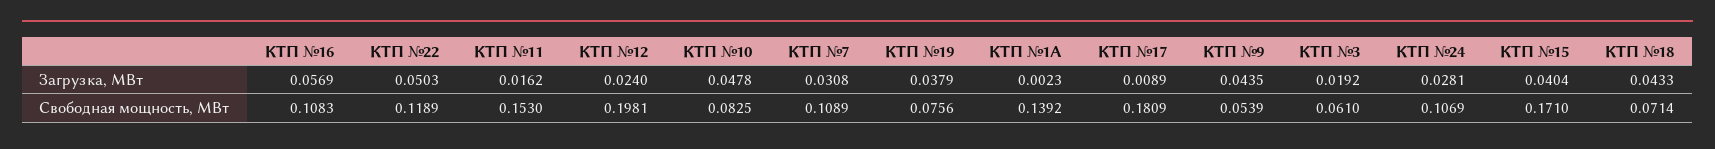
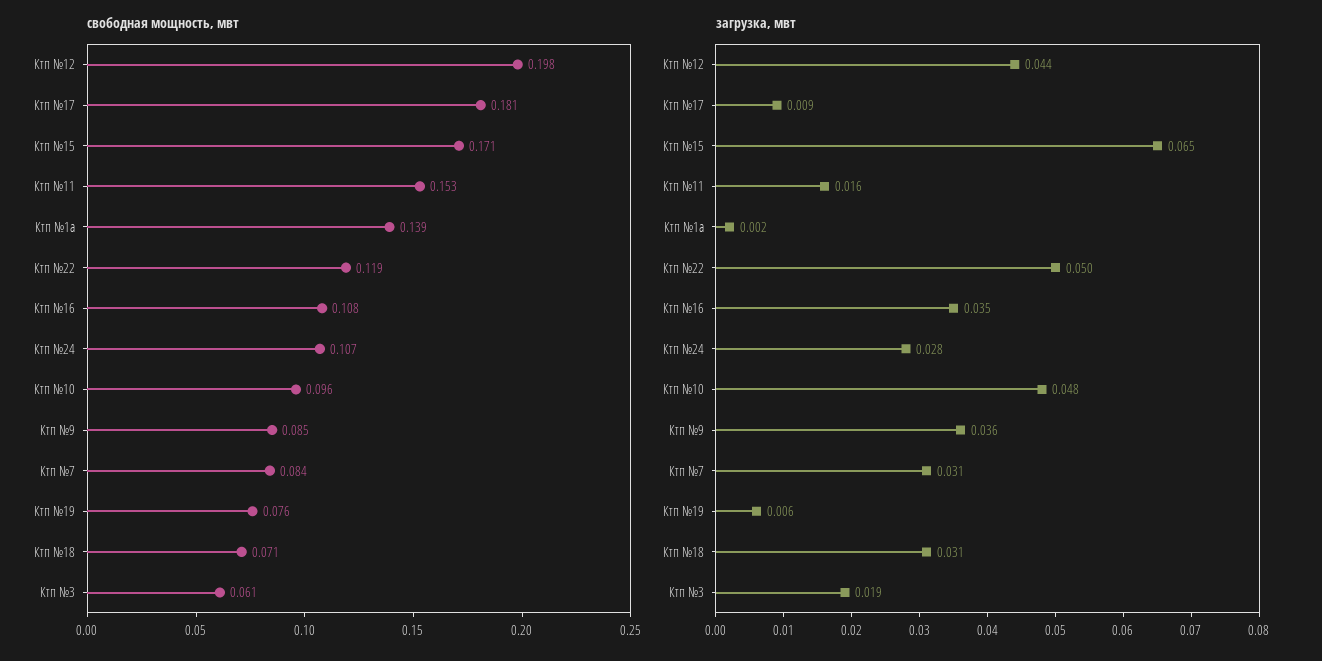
Загрузка, МВт, КТП №16: 0.0569 -> 0.035
Загрузка, МВт, КТП №12: 0.024 -> 0.044
Загрузка, МВт, КТП №19: 0.0379 -> 0.006
Загрузка, МВт, КТП №9: 0.0435 -> 0.036
Загрузка, МВт, КТП №15: 0.0404 -> 0.065
Загрузка, МВт, КТП №18: 0.0433 -> 0.031
Свободная мощность, МВт, КТП №10: 0.0825 -> 0.096
Свободная мощность, МВт, КТП №7: 0.1089 -> 0.084
Свободная мощность, МВт, КТП №9: 0.0539 -> 0.085

